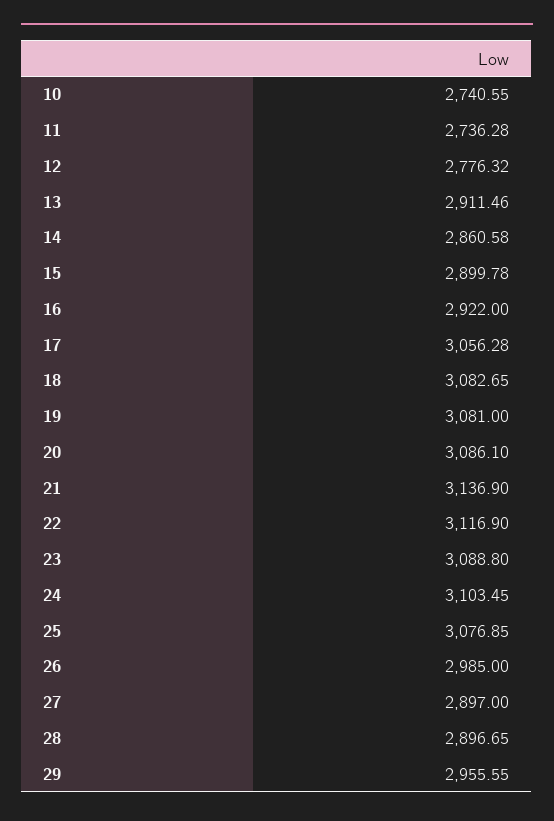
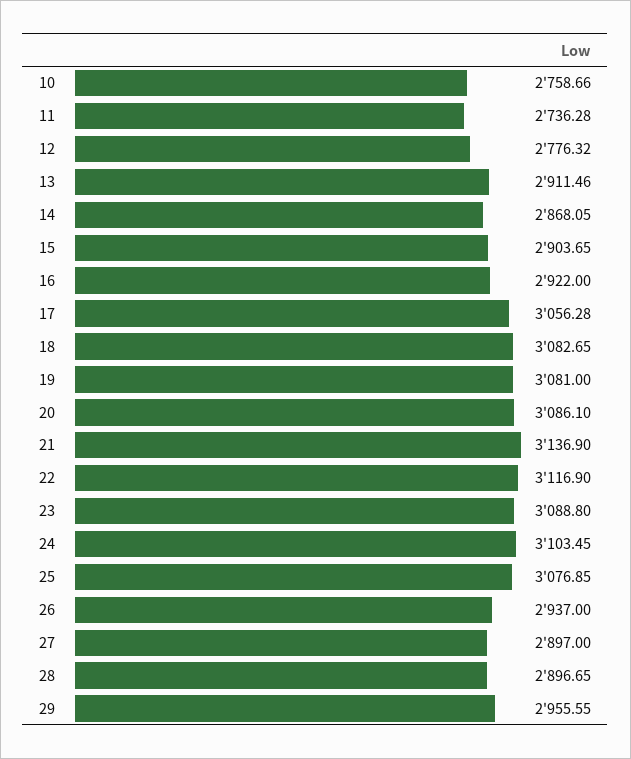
10: 2740.55 -> 2758.66
14: 2860.58 -> 2868.05
15: 2899.78 -> 2903.65
26: 2985 -> 2937

